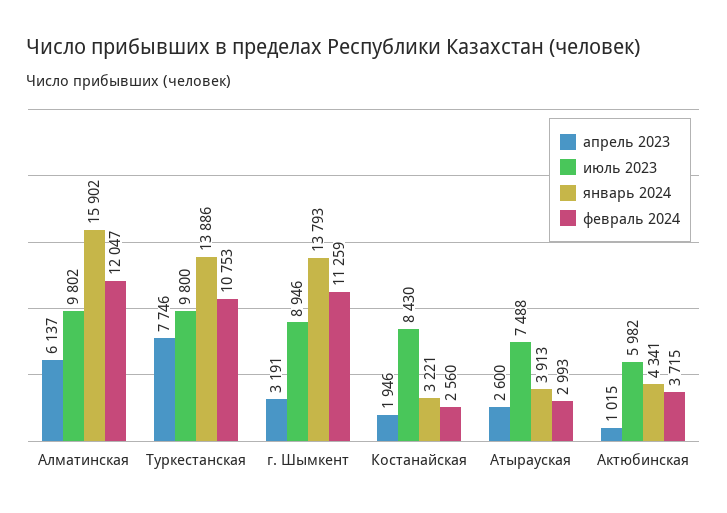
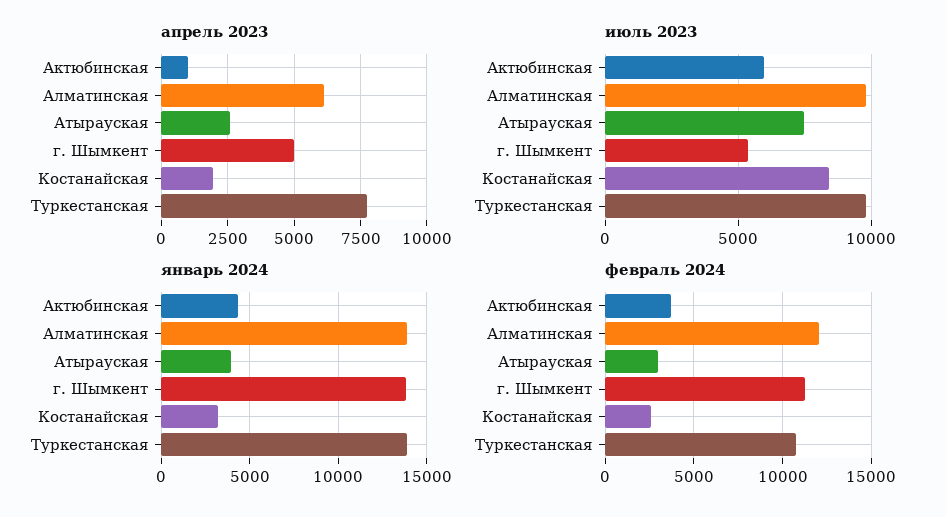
январь 2024, Алматинская: 15902 -> 14000
апрель 2023, г. Шымкент: 3191 -> 5000
июль 2023, г. Шымкент: 8946 -> 5500

